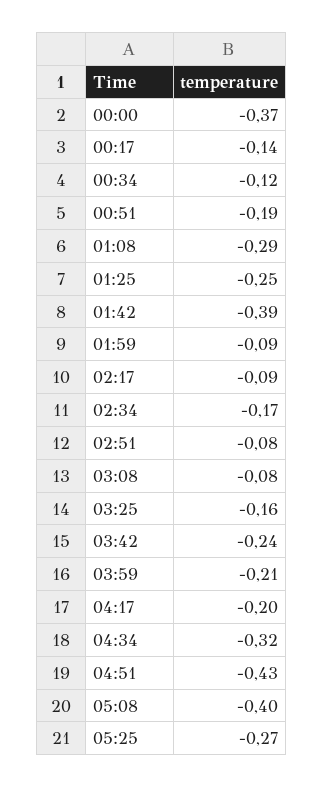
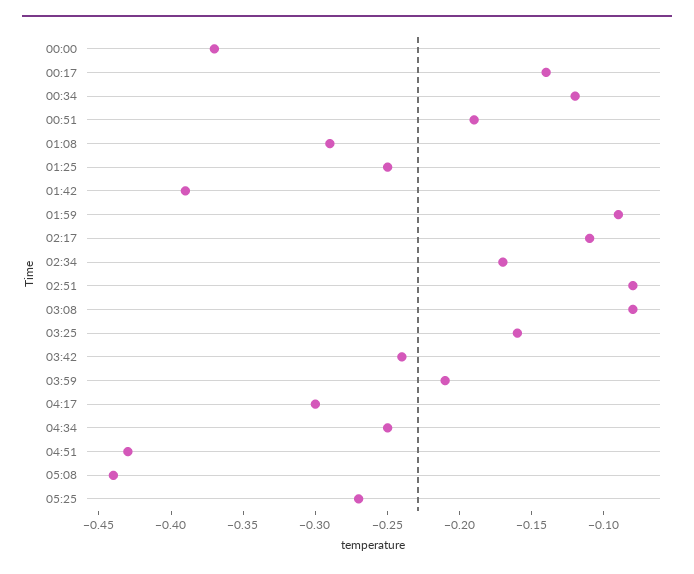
02:17: -0.09 -> -0.11
04:17: -0.2 -> -0.3
04:34: -0.32 -> -0.25
05:08: -0.4 -> -0.44

